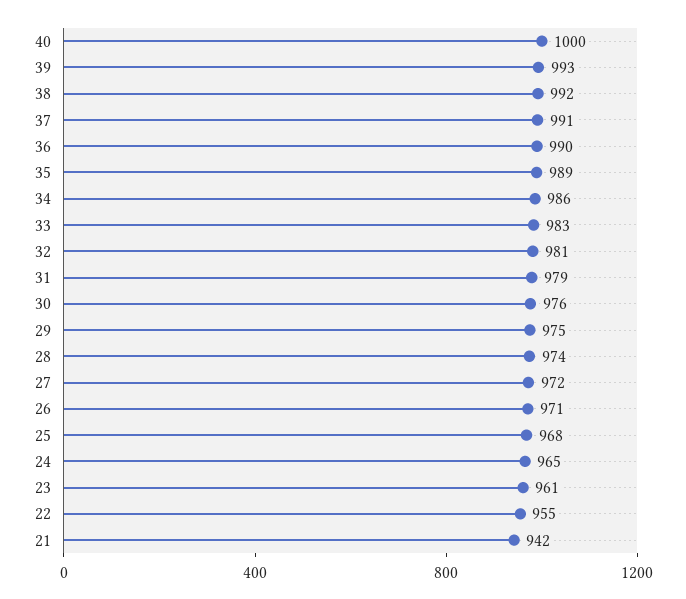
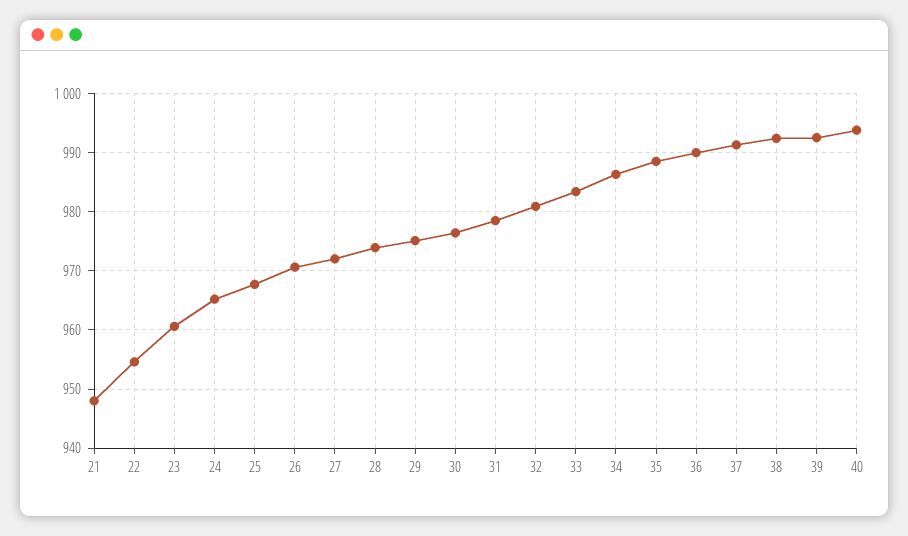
40: 1000 -> 994
21: 942 -> 948

